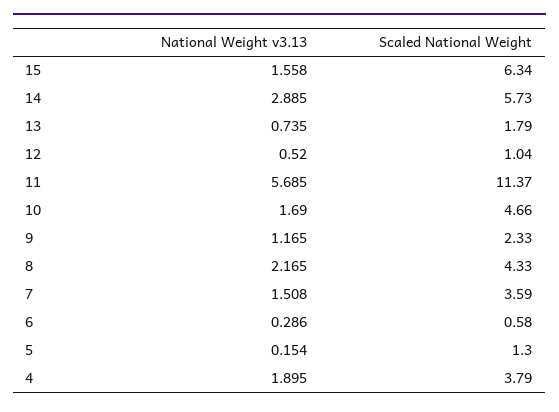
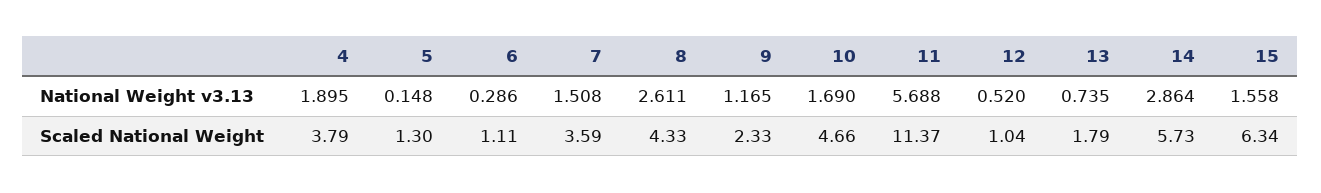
National Weight v3.13, 14: 2.885 -> 2.864
National Weight v3.13, 11: 5.685 -> 5.688
National Weight v3.13, 8: 2.165 -> 2.611
Scaled National Weight, 6: 0.58 -> 1.11
National Weight v3.13, 5: 0.154 -> 0.148

